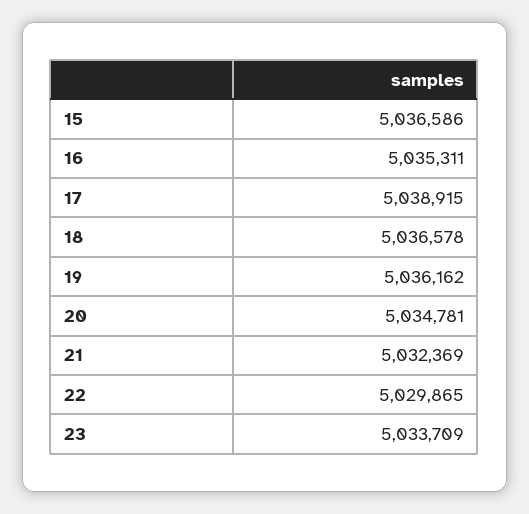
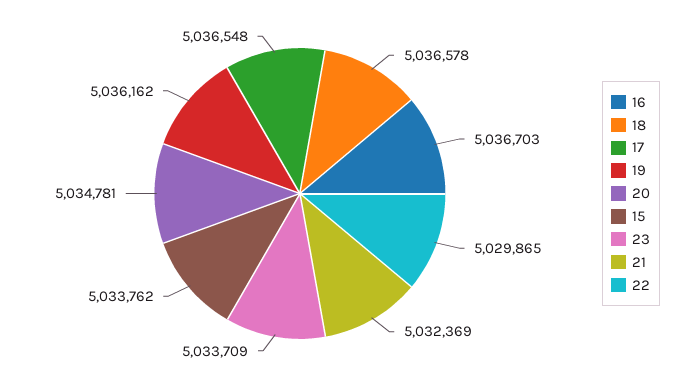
15: 5036586 -> 5033762
16: 5035311 -> 5036703
17: 5038915 -> 5036548

